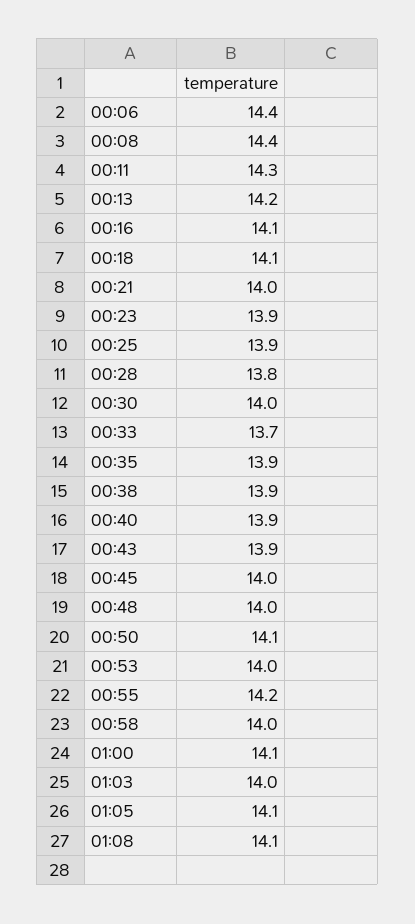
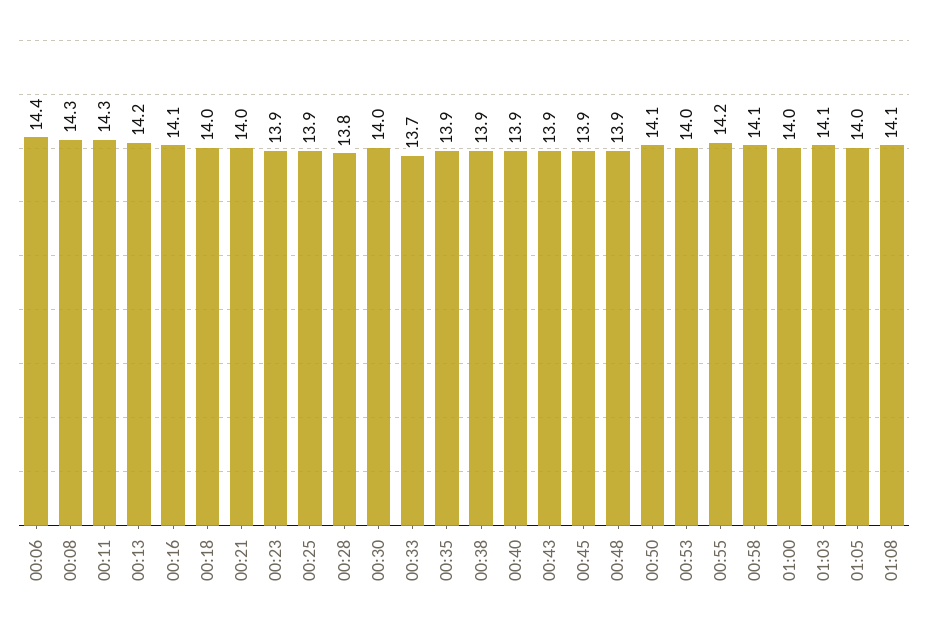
00:08: 14.4 -> 14.3
00:18: 14.1 -> 14
00:45: 14 -> 13.9
00:48: 14 -> 13.9
00:58: 14 -> 14.1
01:00: 14.1 -> 14
01:03: 14 -> 14.1
01:05: 14.1 -> 14

